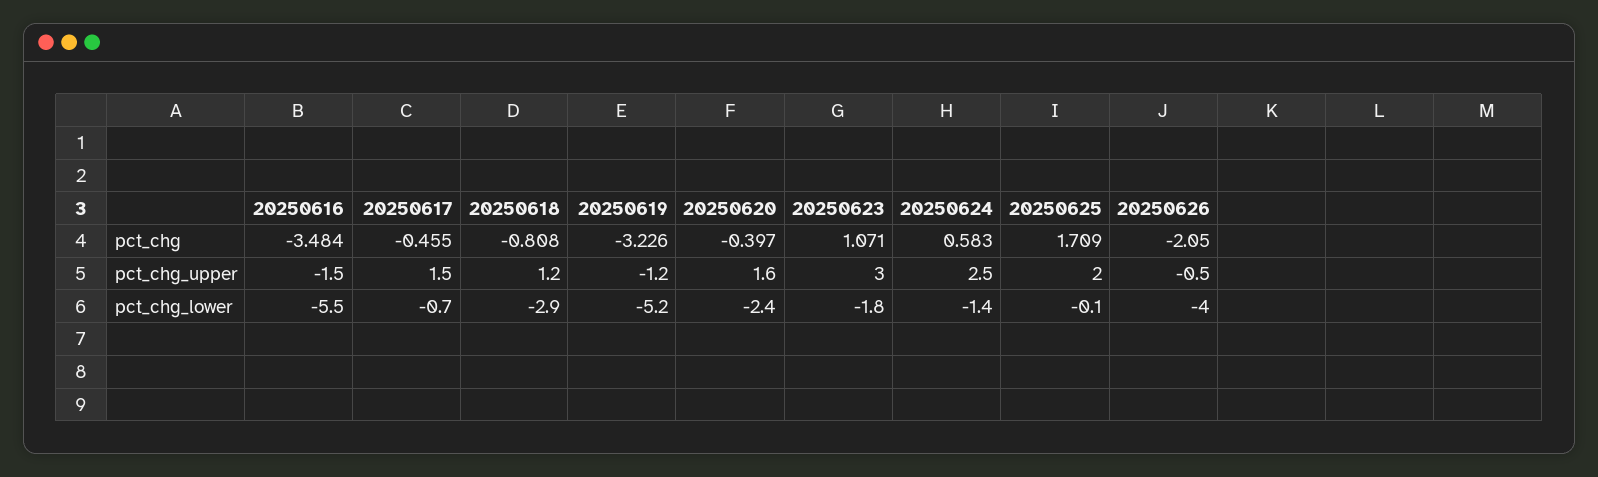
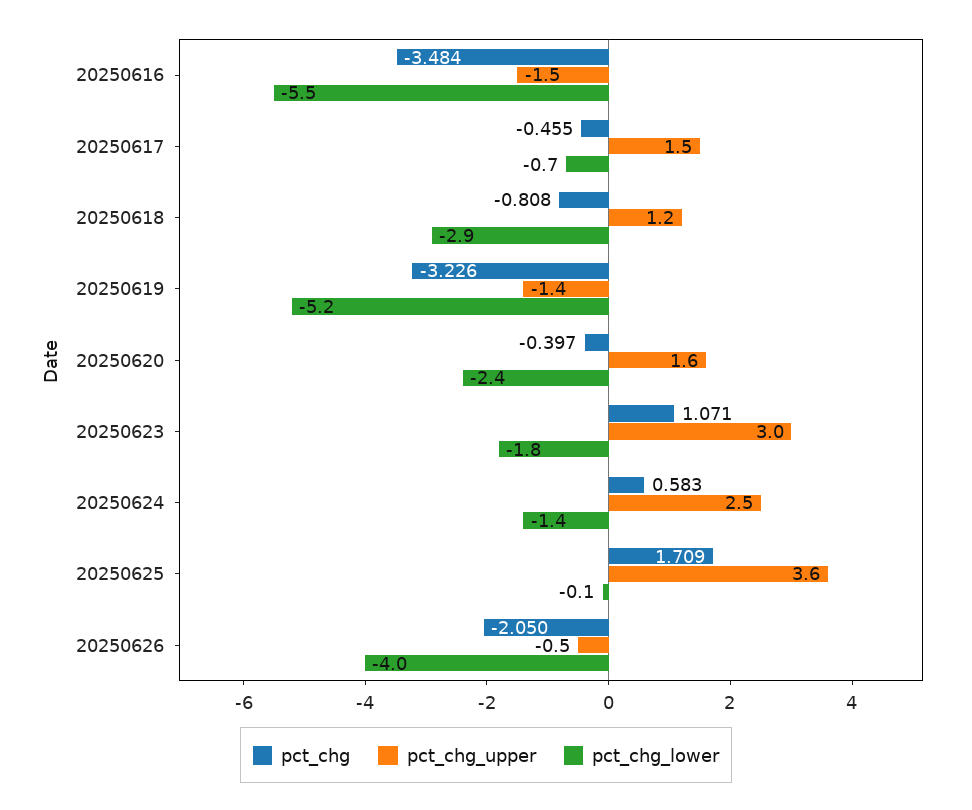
pct_chg_upper, 20250619: -1.2 -> -1.4
pct_chg_upper, 20250625: 2 -> 3.6

